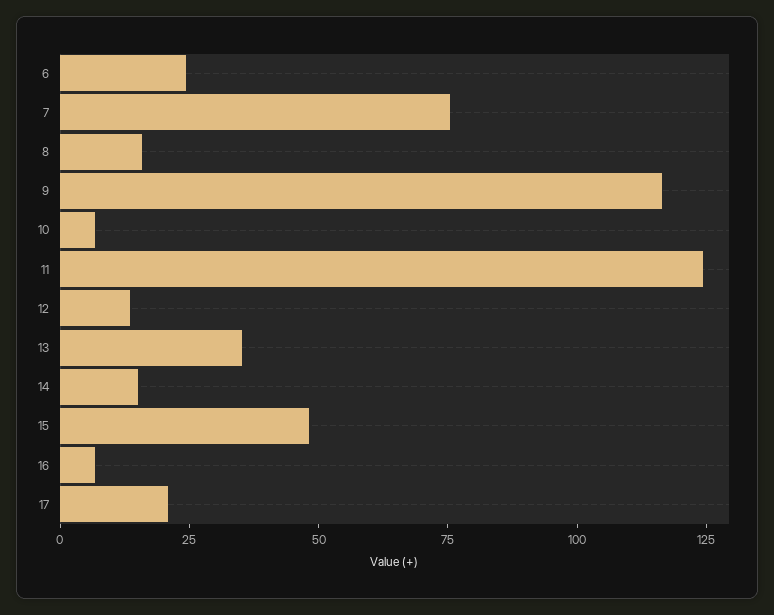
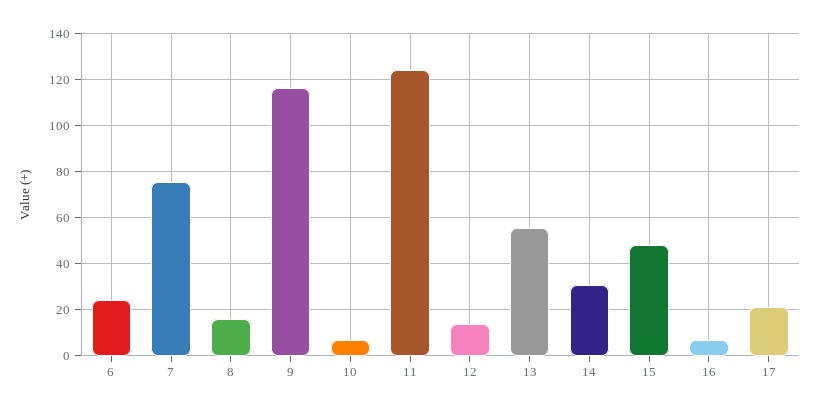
13: 35 -> 55
14: 15 -> 30

